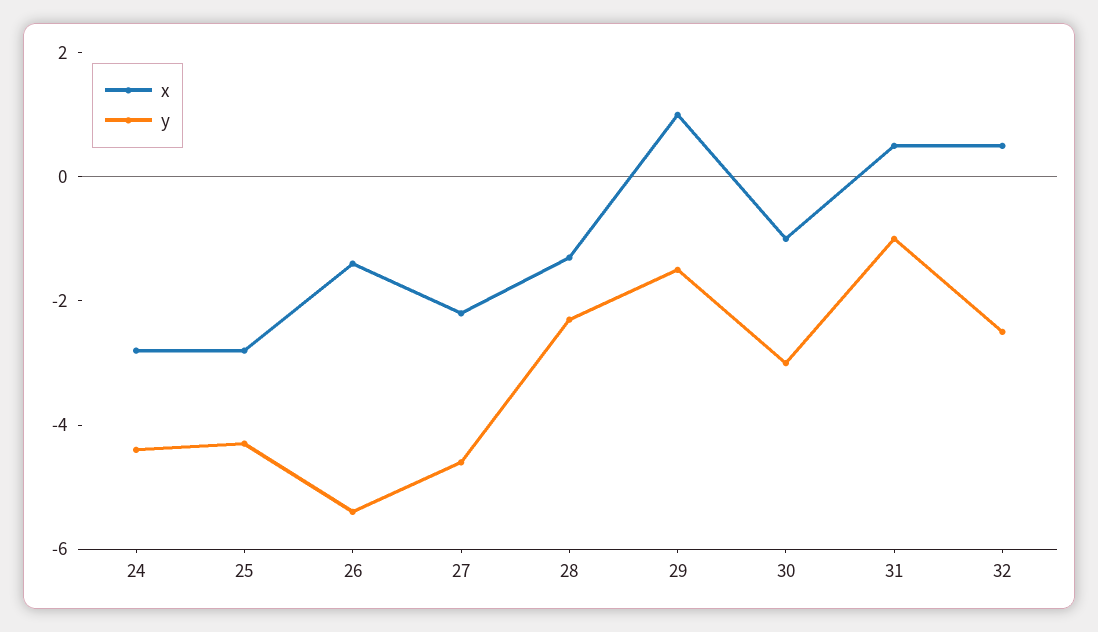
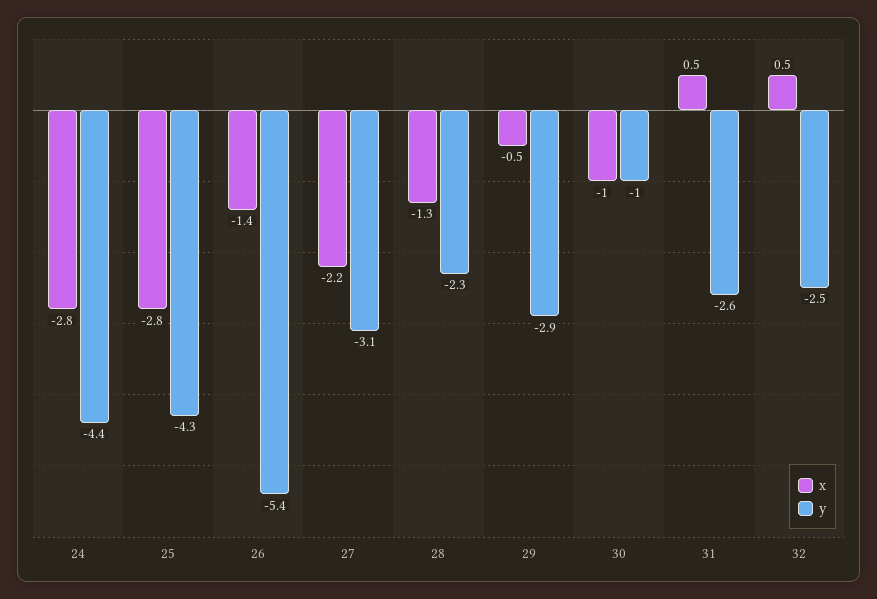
y, 27: -4.5 -> -3.1
x, 29: 1 -> -0.5
y, 29: -1.5 -> -2.9
y, 30: -3 -> -1
y, 31: -1 -> -2.6

